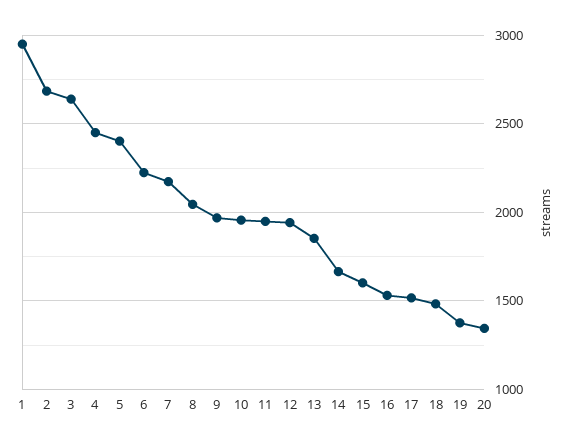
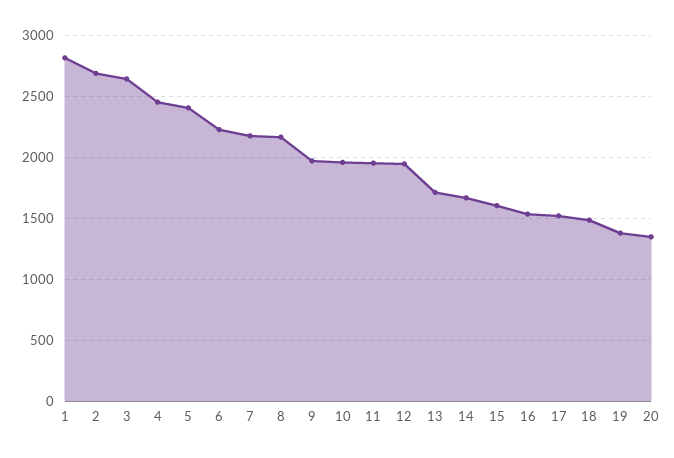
1: 2950 -> 2800
8: 2050 -> 2150
13: 1850 -> 1700

